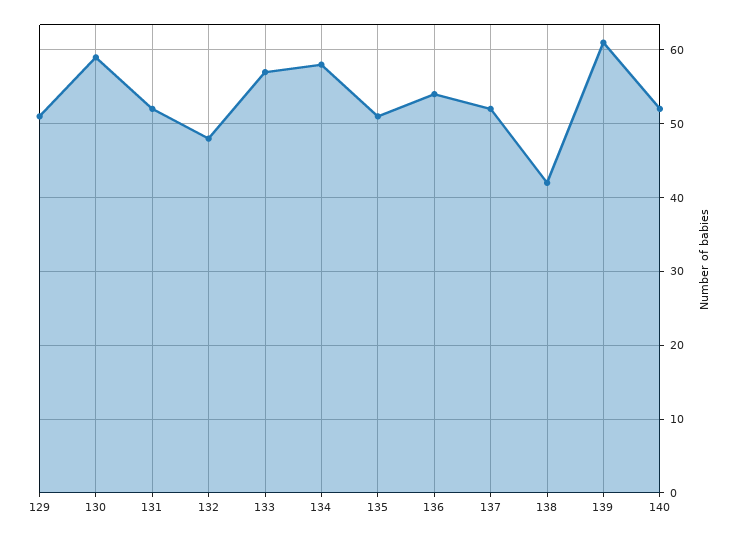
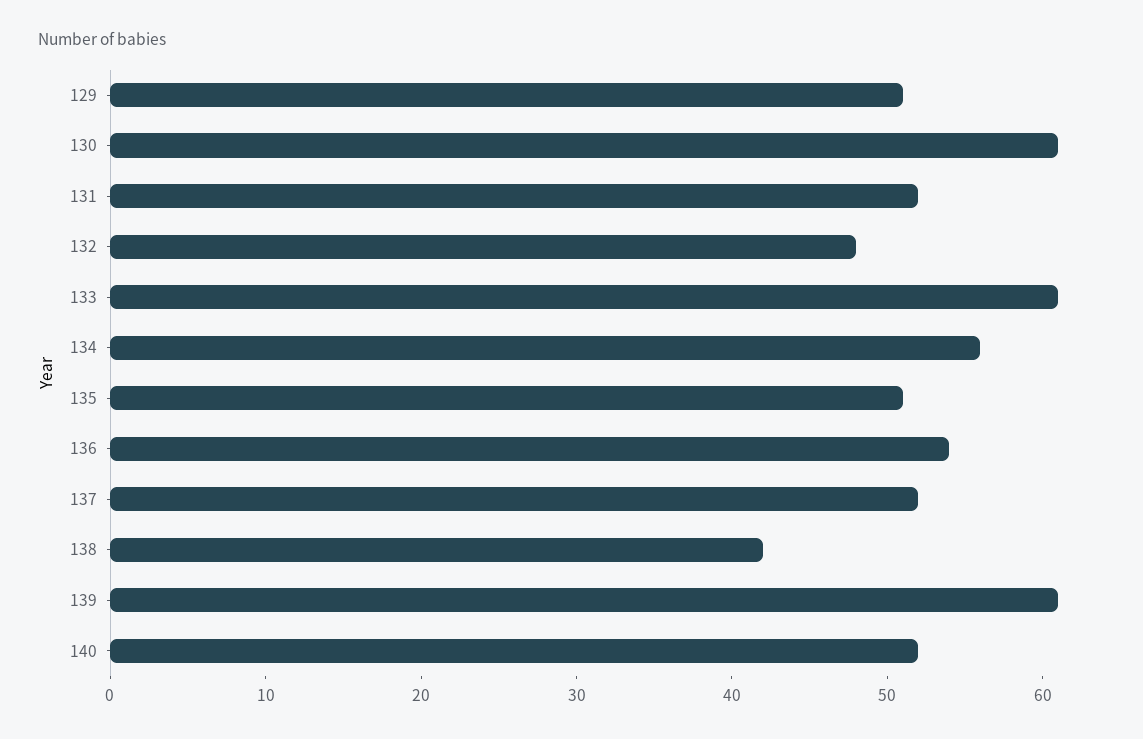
130: 59 -> 61
133: 57 -> 61
134: 58 -> 56

